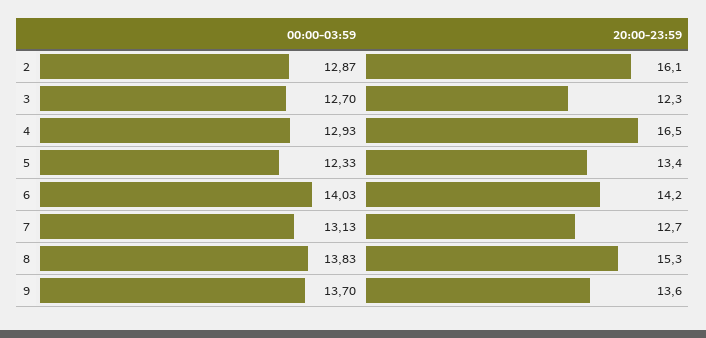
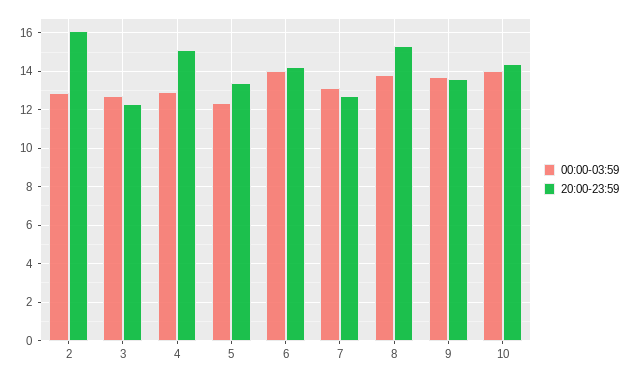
20:00-23:59, 4: 16.5 -> 15
00:00-03:59, 10: none -> 14
20:00-23:59, 10: none -> 14.5

